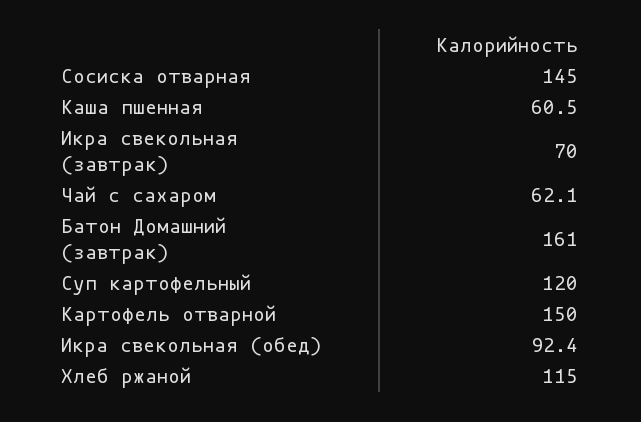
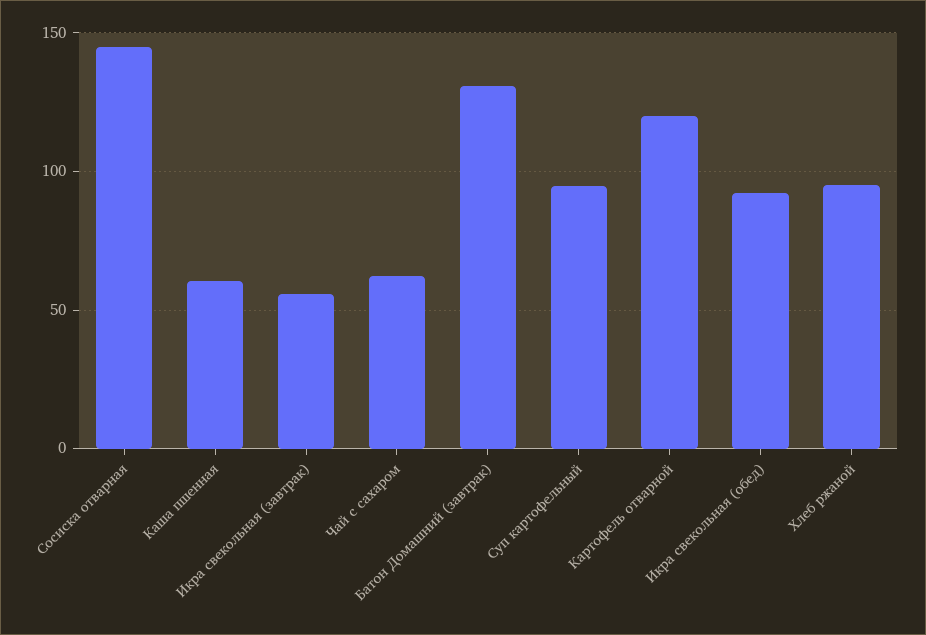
Икра свекольная (завтрак): 70 -> 55
Батон Домашний (завтрак): 161 -> 130
Суп картофельный: 120 -> 95
Картофель отварной: 150 -> 120
Хлеб ржаной: 115 -> 95

